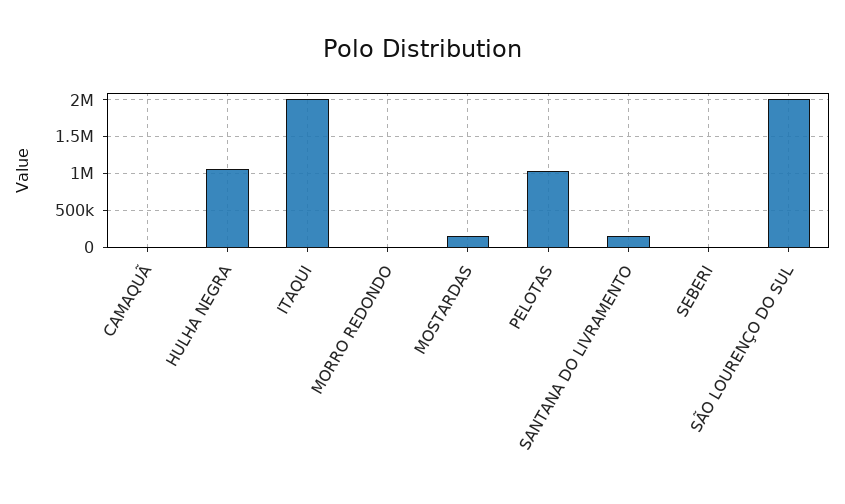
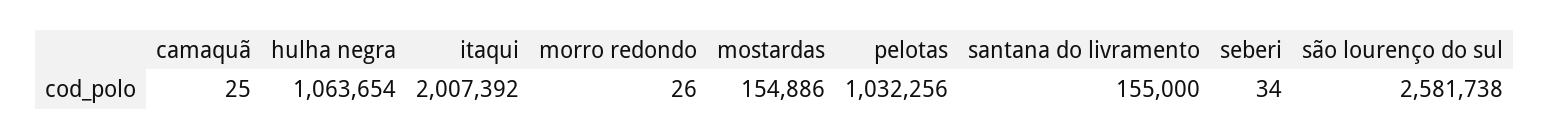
SÃO LOURENÇO DO SUL: 2000000 -> 2581738

